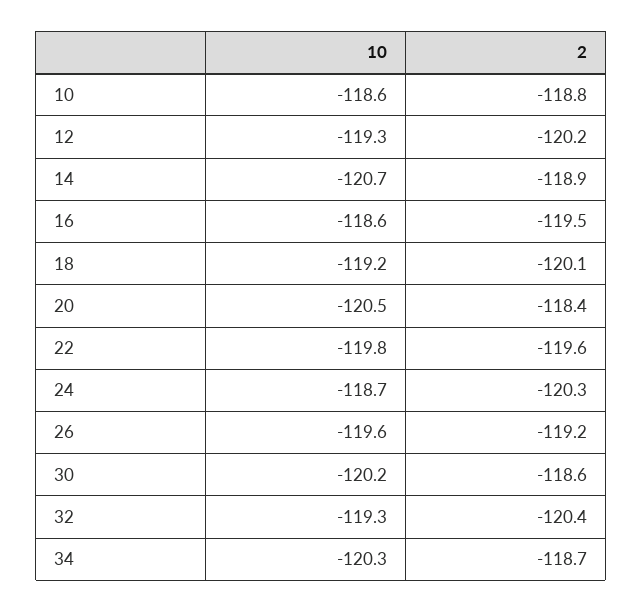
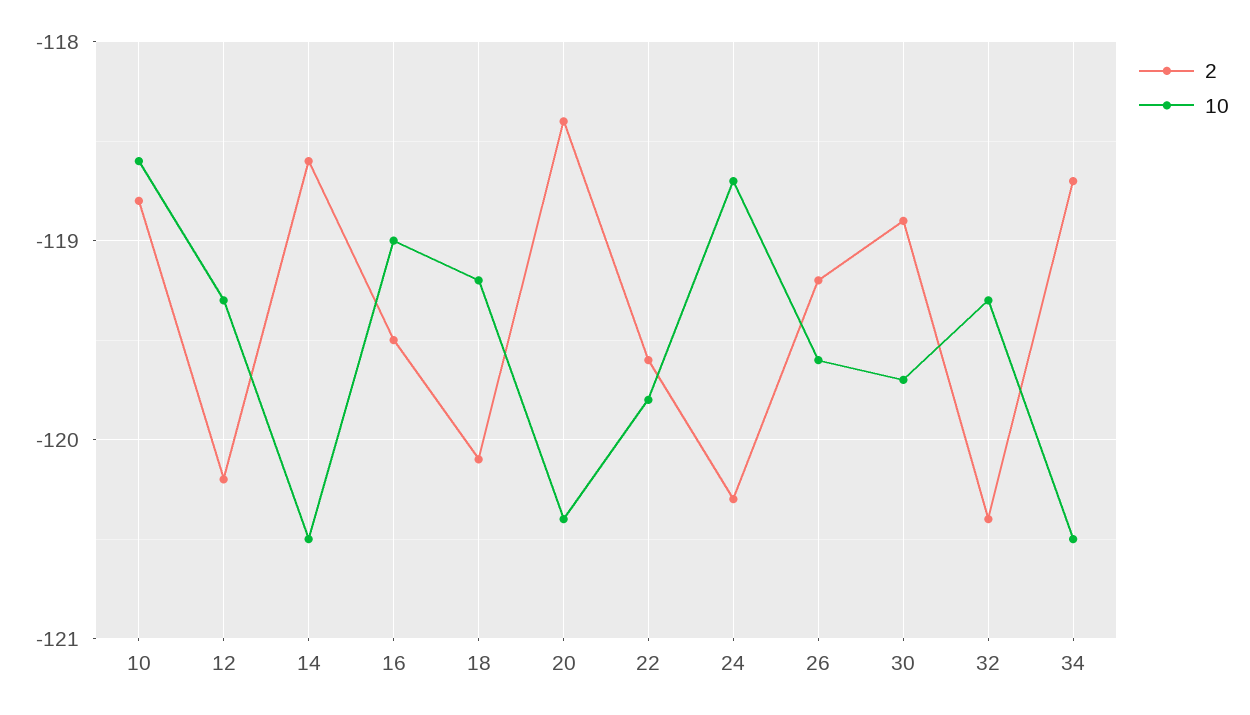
10, 14: -120.7 -> -120.5
2, 14: -118.9 -> -118.6
10, 16: -118.6 -> -119
10, 20: -120.5 -> -120.4
10, 30: -120.2 -> -119.7
2, 30: -118.6 -> -118.9
10, 34: -120.3 -> -120.5

